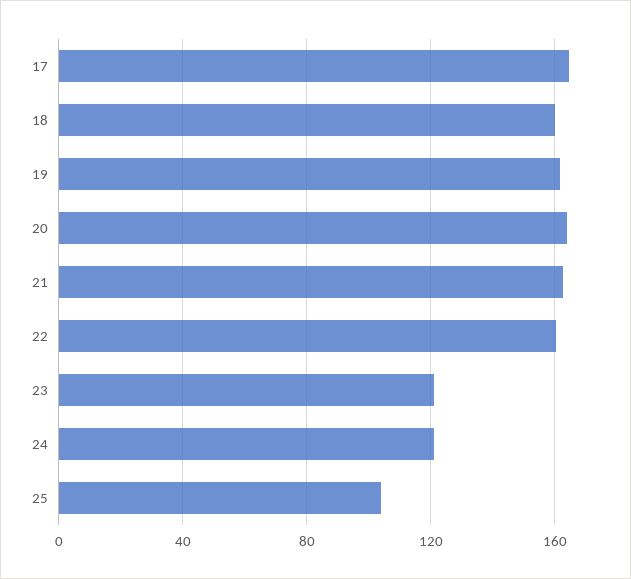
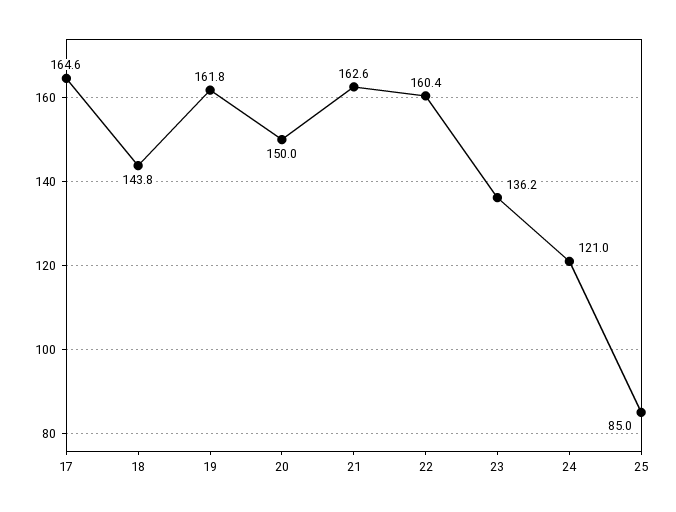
18: 160 -> 143.8
20: 165 -> 150
23: 120 -> 136.2
25: 105 -> 85

